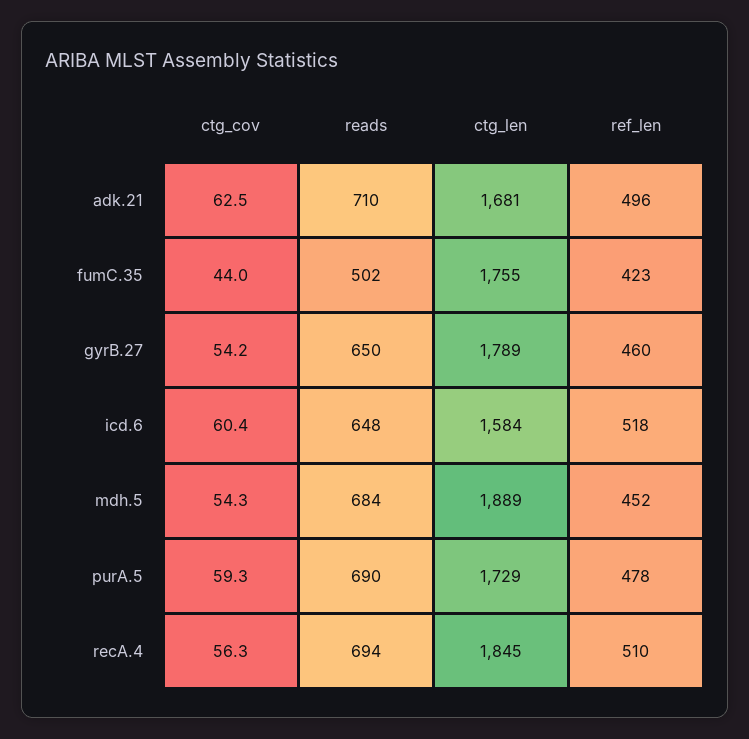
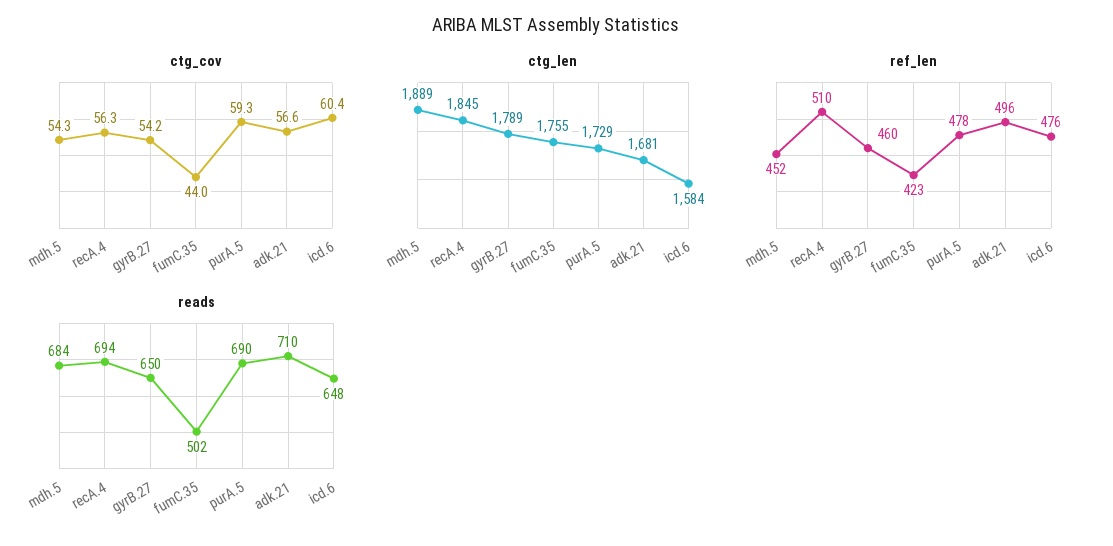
ctg_cov, adk.21: 62.5 -> 56.6
ref_len, icd.6: 518 -> 476

